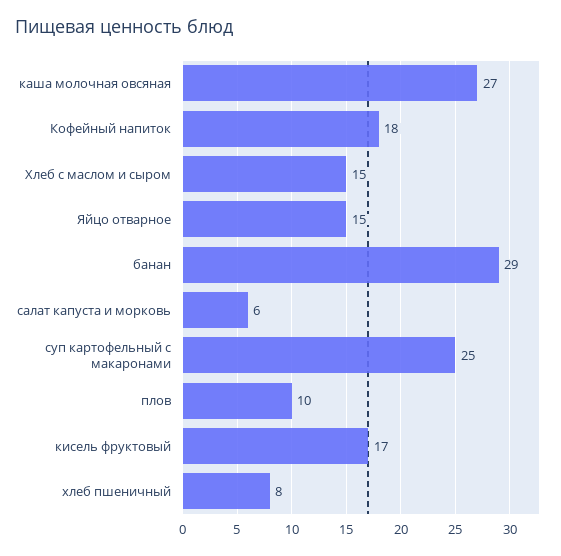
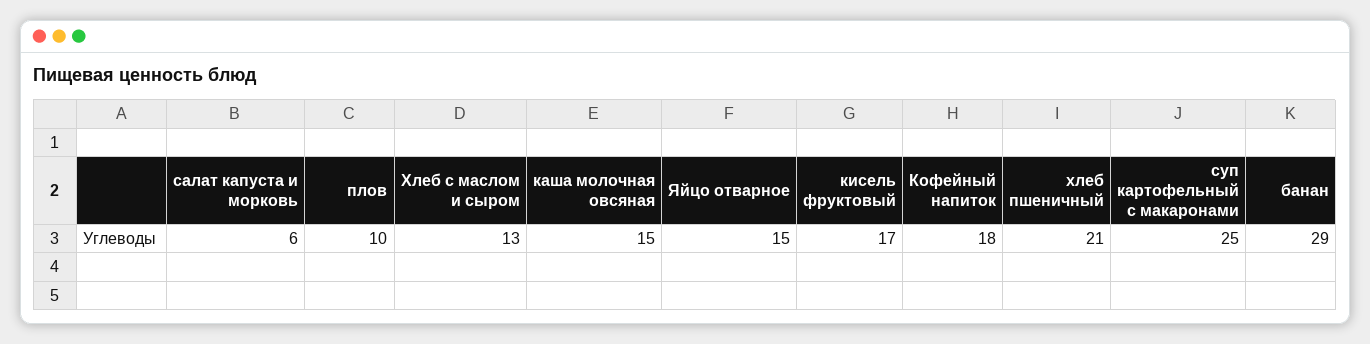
каша молочная овсяная: 27 -> 15
Хлеб с маслом и сыром: 15 -> 13
хлеб пшеничный: 8 -> 21

